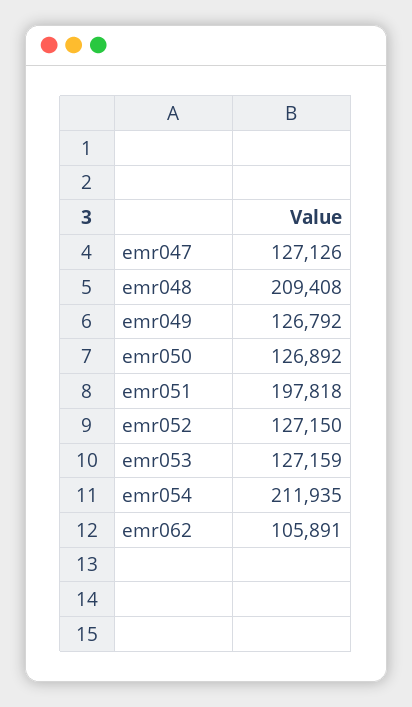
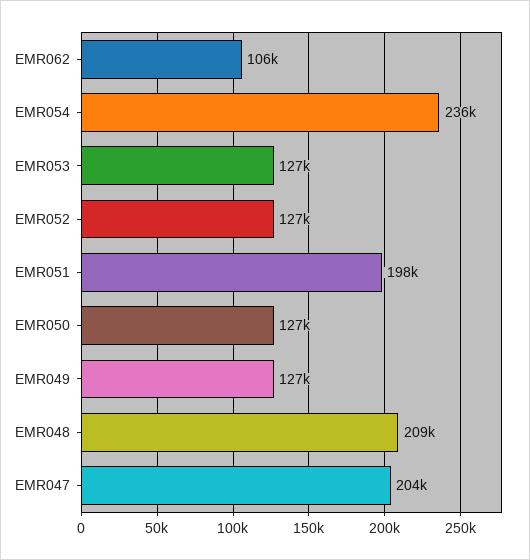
emr047: 127126 -> 204000
emr054: 211935 -> 236000

